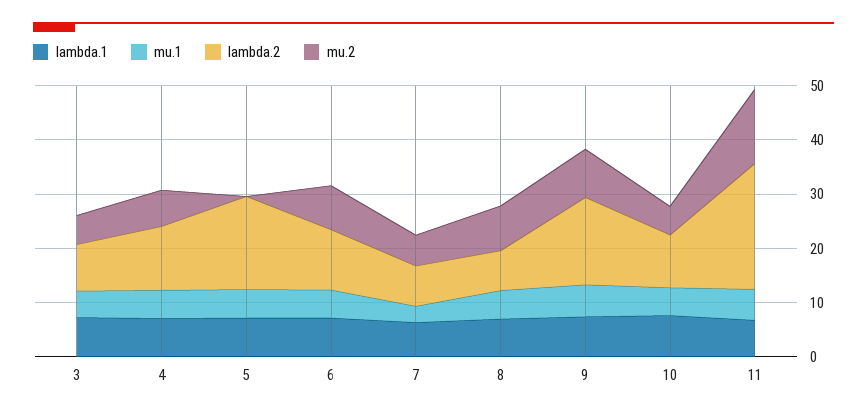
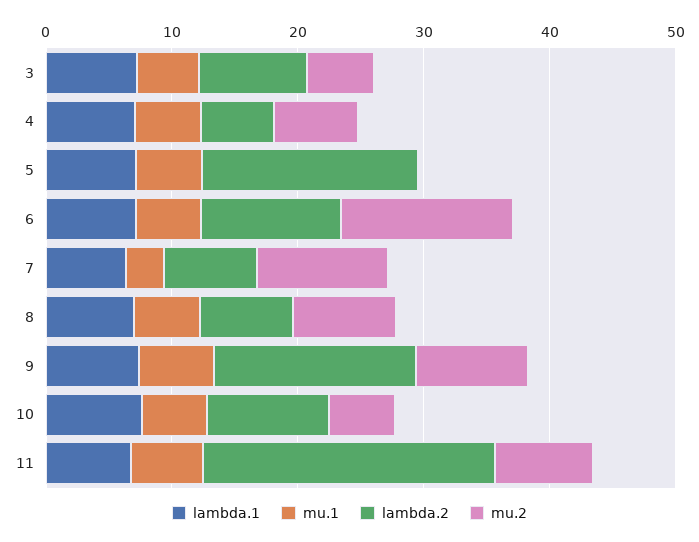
lambda.2, 4: 12 -> 6
mu.2, 6: 8 -> 14
mu.2, 7: 6 -> 10
mu.2, 11: 14 -> 8

